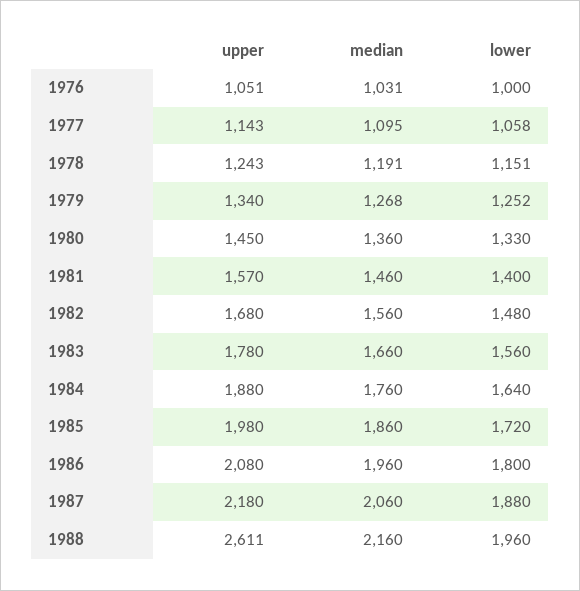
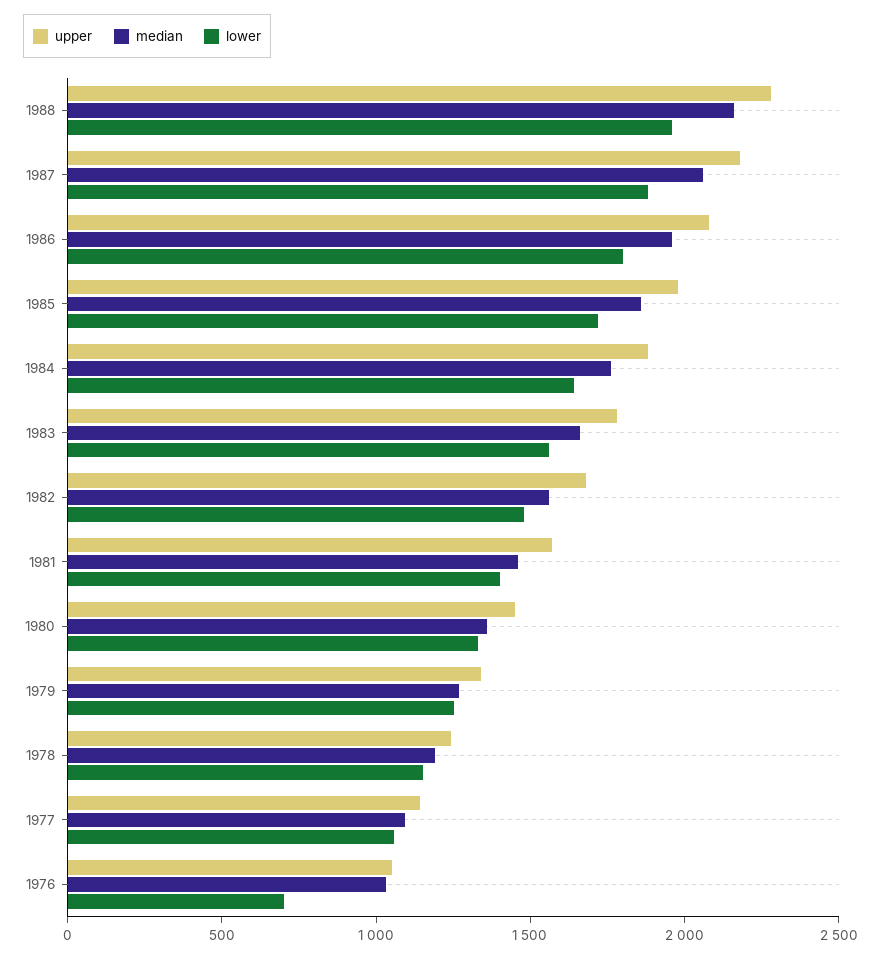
lower, 1976: 1000 -> 700
upper, 1988: 2611 -> 2300

